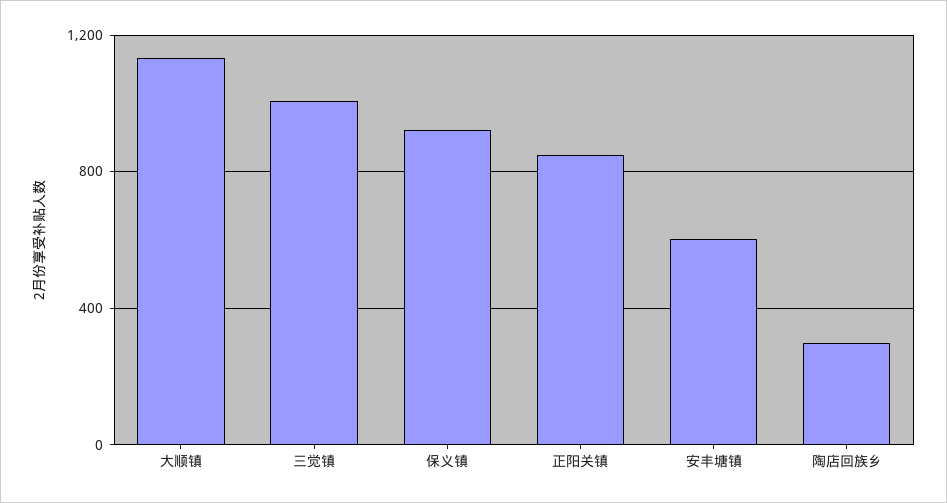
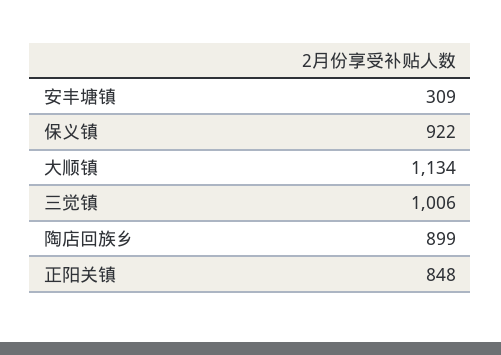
安丰塘镇: 600 -> 309
陶店回族乡: 300 -> 899

